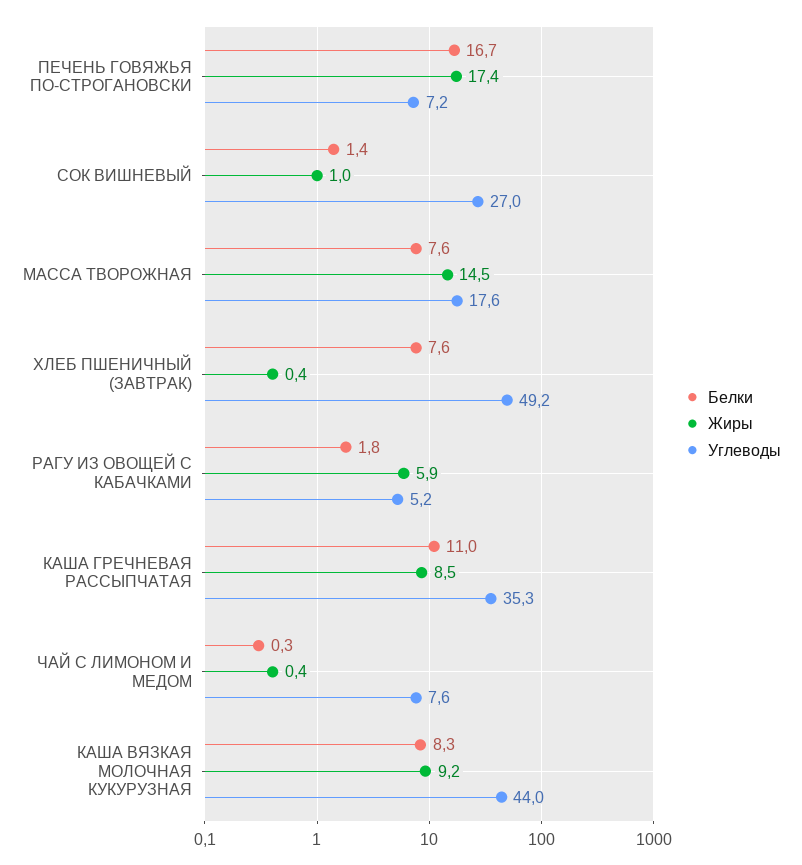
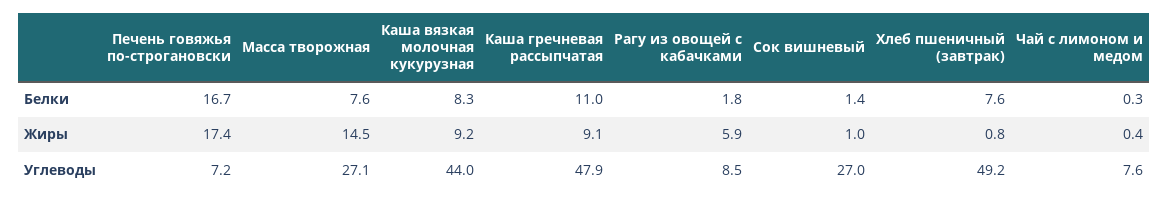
Углеводы, МАССА ТВОРОЖНАЯ: 17.6 -> 27.1
Жиры, ХЛЕБ ПШЕНИЧНЫЙ (ЗАВТРАК): 0.4 -> 0.8
Углеводы, РАГУ ИЗ ОВОЩЕЙ С КАБАЧКАМИ: 5.2 -> 8.5
Жиры, КАША ГРЕЧНЕВАЯ РАССЫПЧАТАЯ: 8.5 -> 9.1
Углеводы, КАША ГРЕЧНЕВАЯ РАССЫПЧАТАЯ: 35.3 -> 47.9

